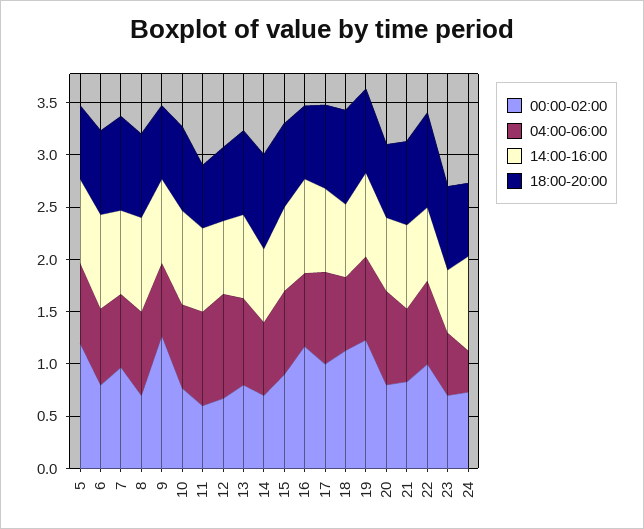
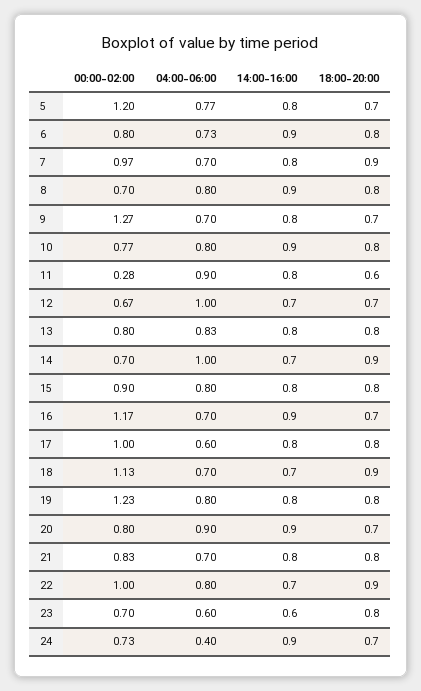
00:00-02:00, 11: 0.6 -> 0.28
04:00-06:00, 14: 0.7 -> 1
04:00-06:00, 17: 0.9 -> 0.6
14:00-16:00, 20: 0.7 -> 0.9

